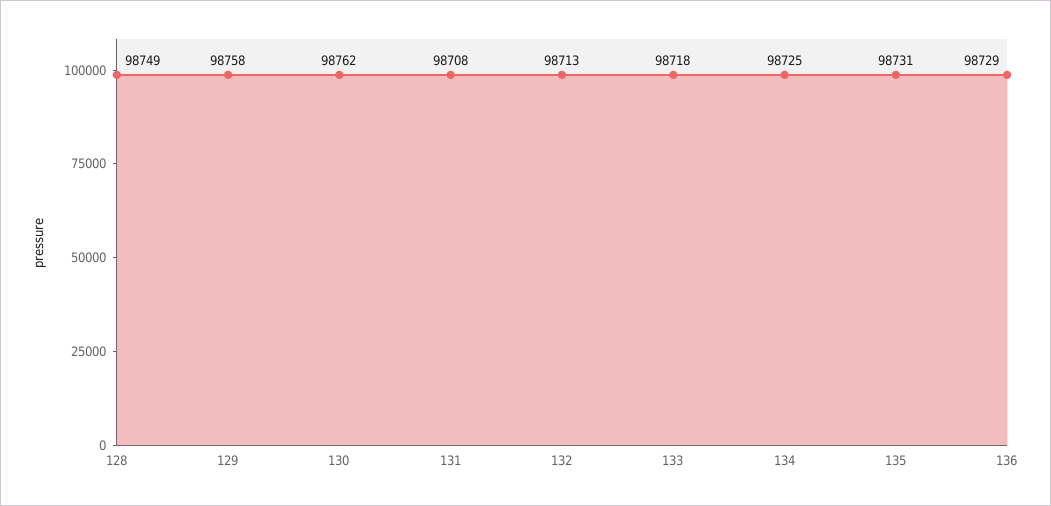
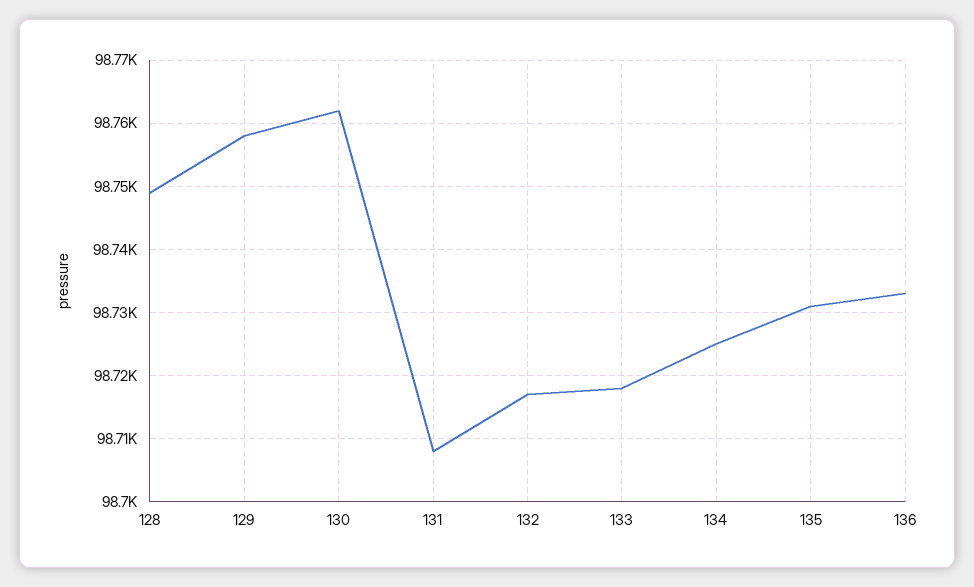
132: 98713 -> 98717
136: 98729 -> 98733

